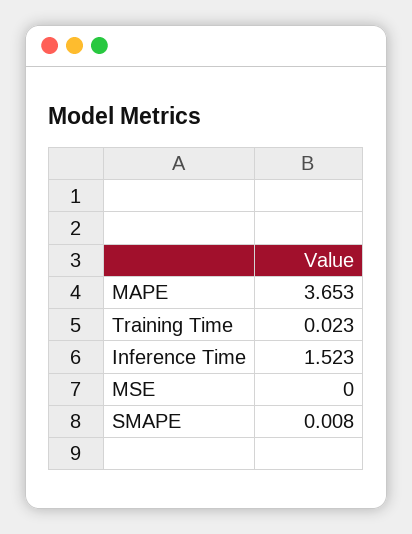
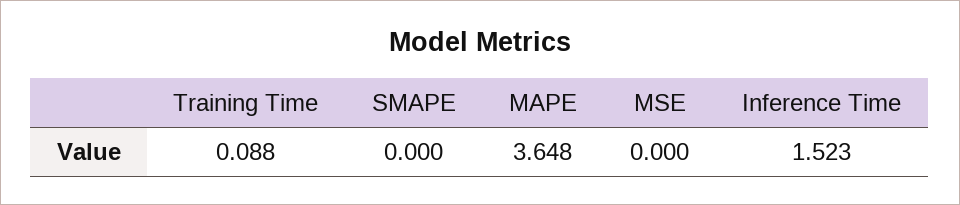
MAPE: 3.653 -> 3.648
Training Time: 0.023 -> 0.088
SMAPE: 0.008 -> 0

